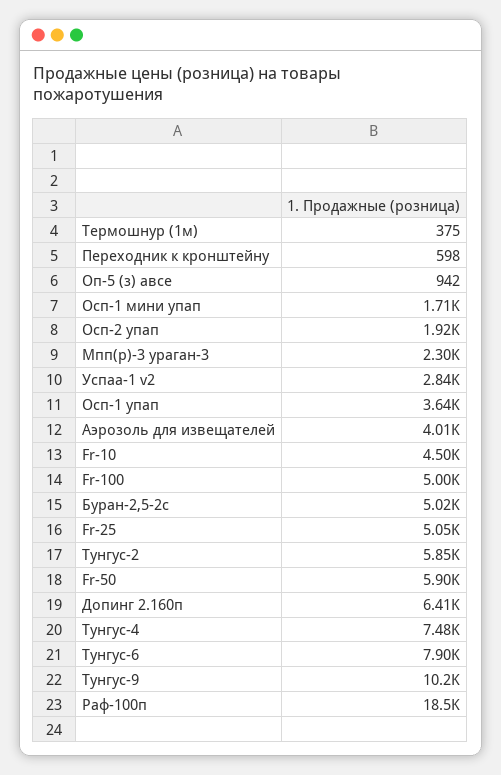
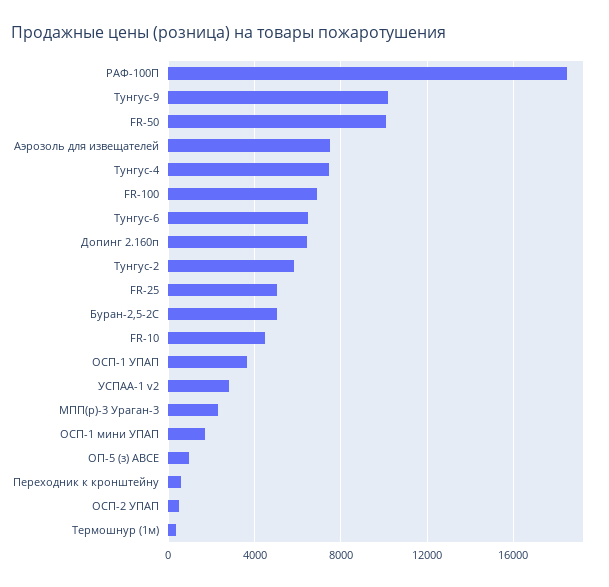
Осп-2 упап: 1920 -> 500
Аэрозоль для извещателей: 4010 -> 7500
Fr-100: 5000 -> 7000
Fr-50: 5900 -> 10000
Тунгус-6: 7900 -> 6500

